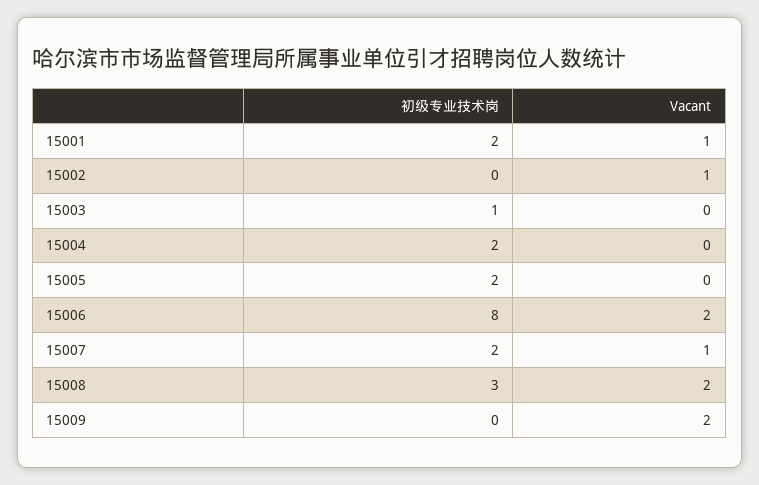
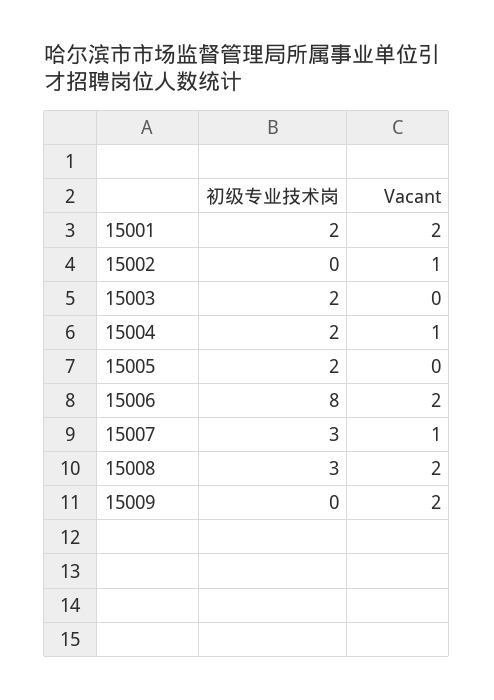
Vacant, 15001: 1 -> 2
初级专业技术岗, 15003: 1 -> 2
Vacant, 15004: 0 -> 1
初级专业技术岗, 15007: 2 -> 3

